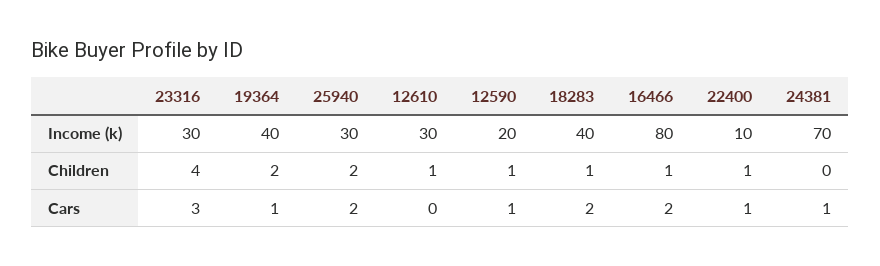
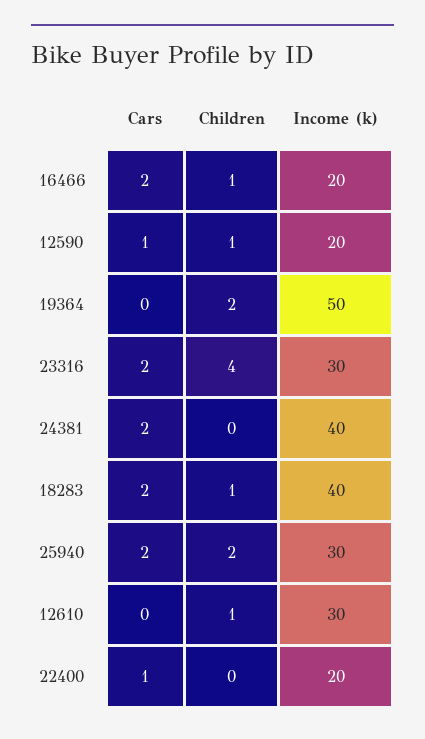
19364, Income (k): 40 -> 50
16466, Income (k): 80 -> 20
22400, Income (k): 10 -> 20
24381, Income (k): 70 -> 40
22400, Children: 1 -> 0
23316, Cars: 3 -> 2
19364, Cars: 1 -> 0
24381, Cars: 1 -> 2

